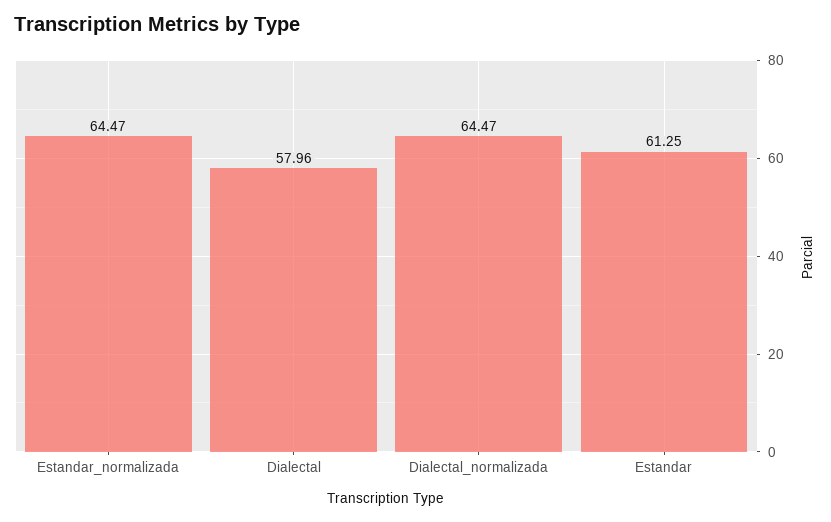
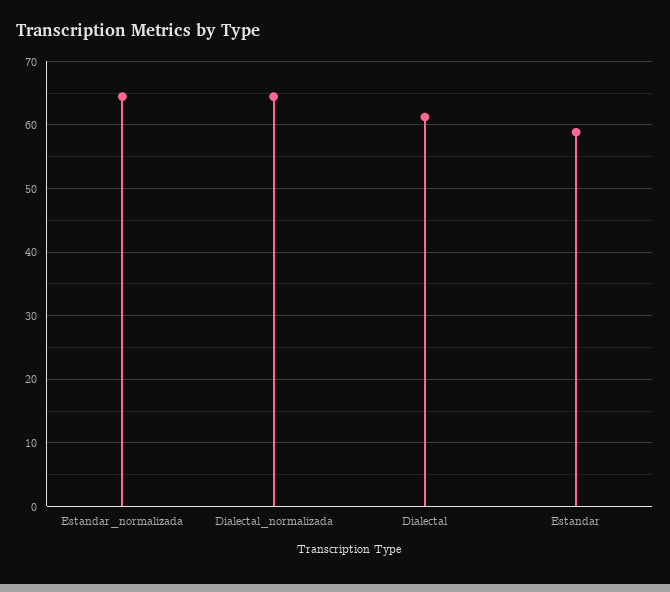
Dialectal: 57.96 -> 61
Estandar: 61.25 -> 59

